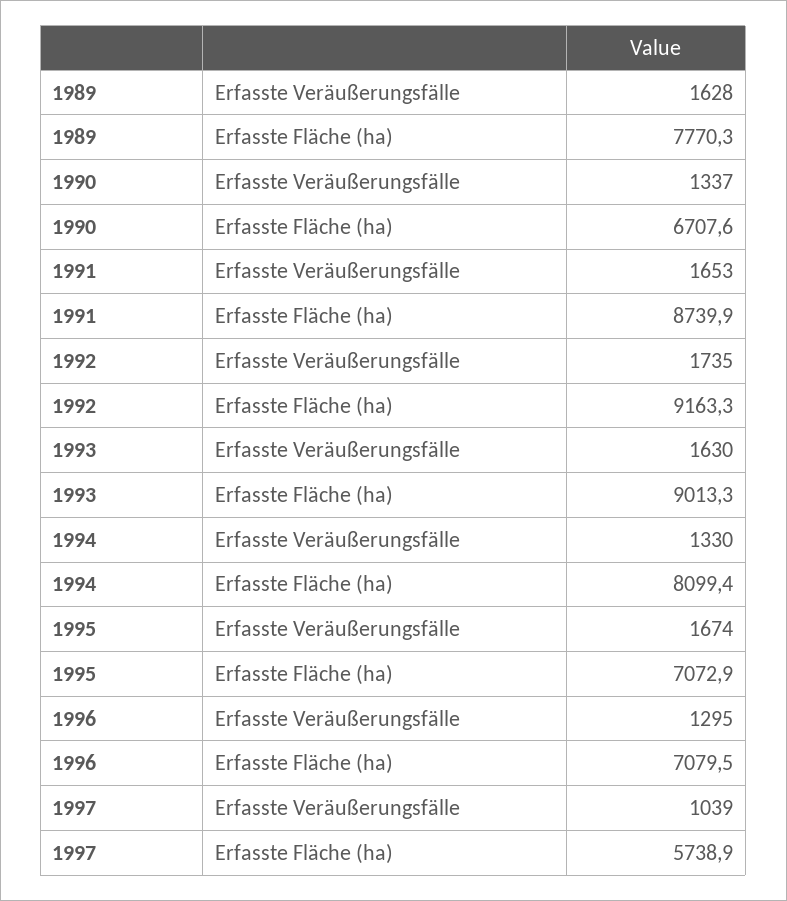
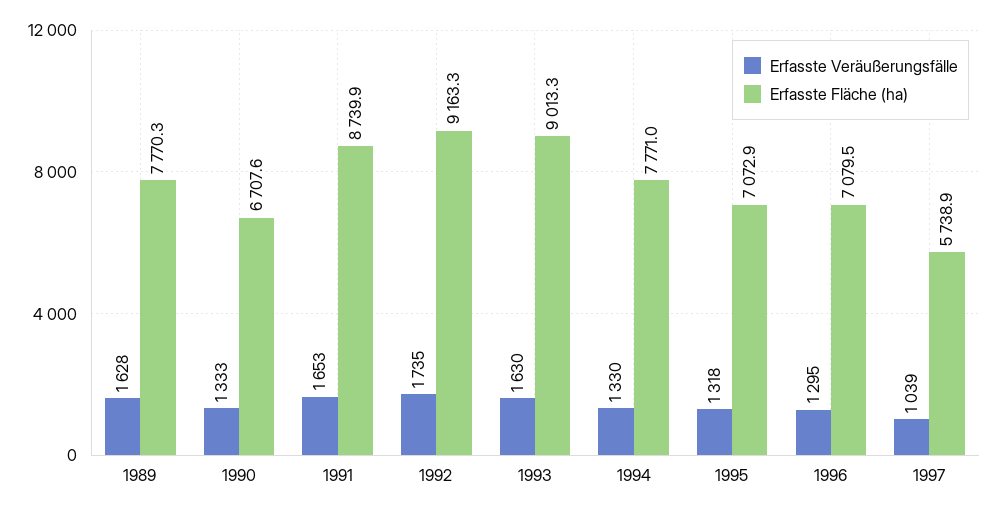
Erfasste Veräußerungsfälle, 1990: 1337 -> 1333
Erfasste Fläche (ha), 1994: 8099.4 -> 7771
Erfasste Veräußerungsfälle, 1995: 1674 -> 1318

